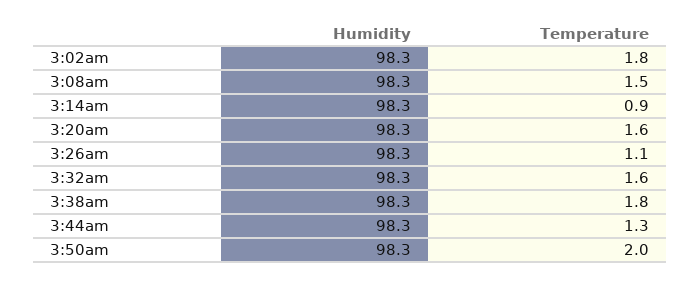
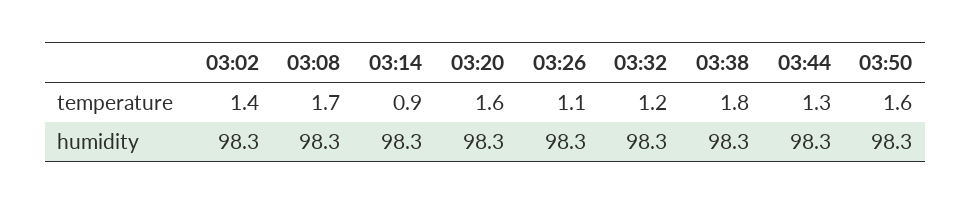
Temperature, 3:02am: 1.8 -> 1.4
Temperature, 3:08am: 1.5 -> 1.7
Temperature, 3:32am: 1.6 -> 1.2
Temperature, 3:50am: 2 -> 1.6

